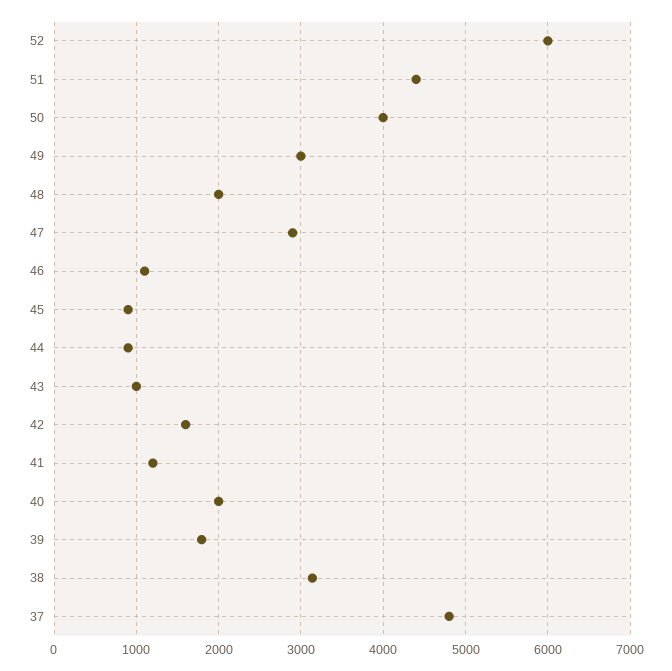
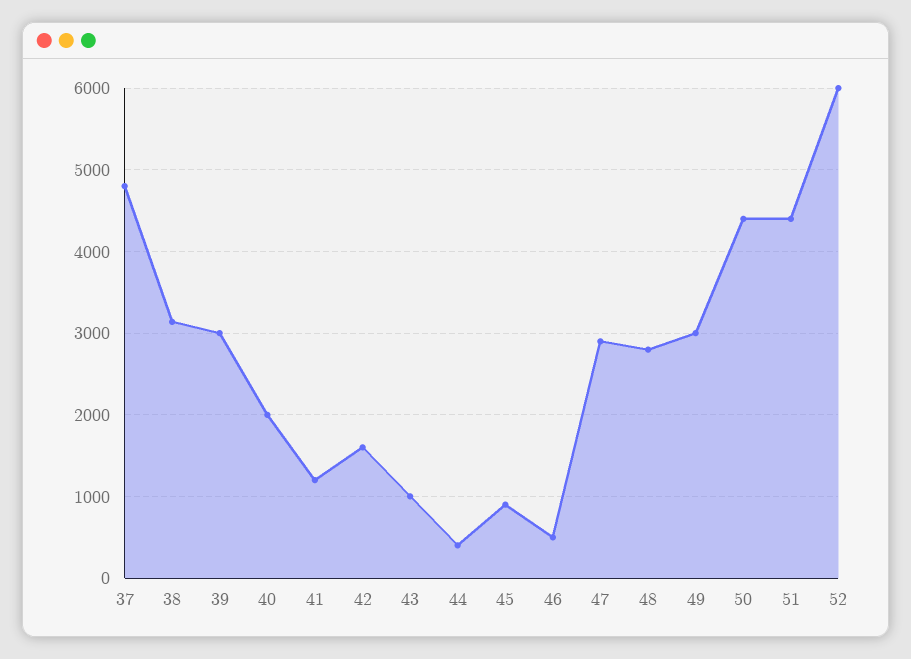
50: 4000 -> 4400
48: 2000 -> 2800
46: 1100 -> 500
44: 900 -> 400
39: 1800 -> 3000

